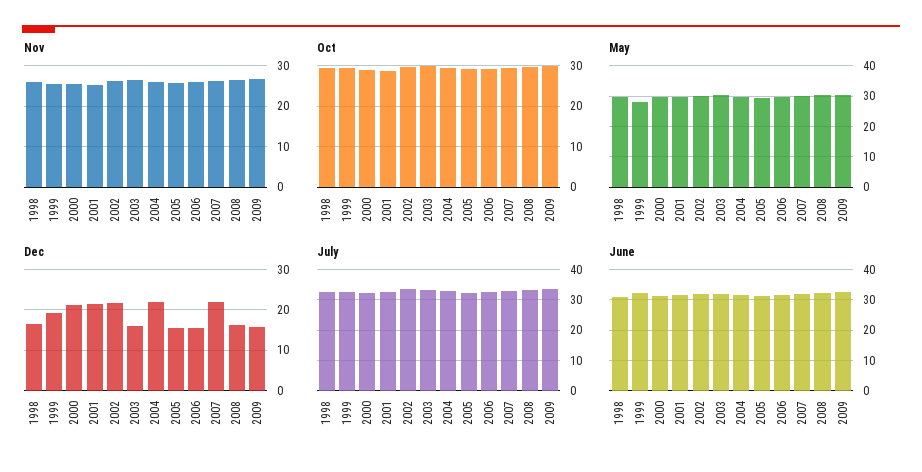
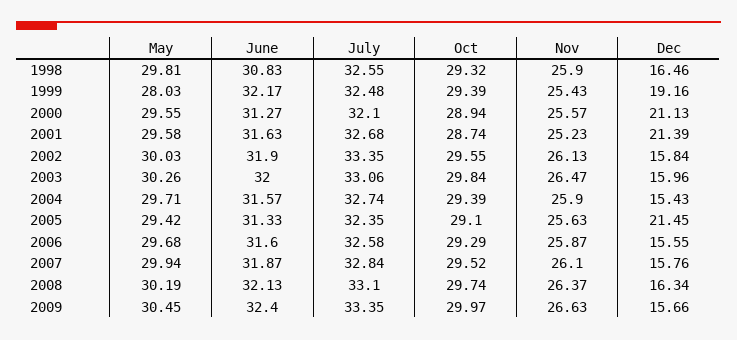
Dec, 2002: 22 -> 15.84
Dec, 2004: 22 -> 15.43
Dec, 2005: 16 -> 21.45
Dec, 2007: 22 -> 15.76

